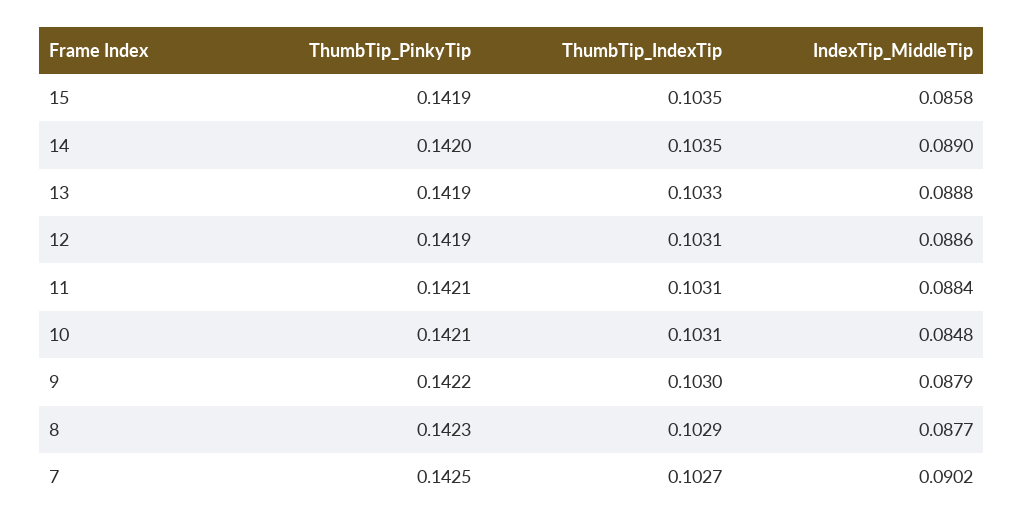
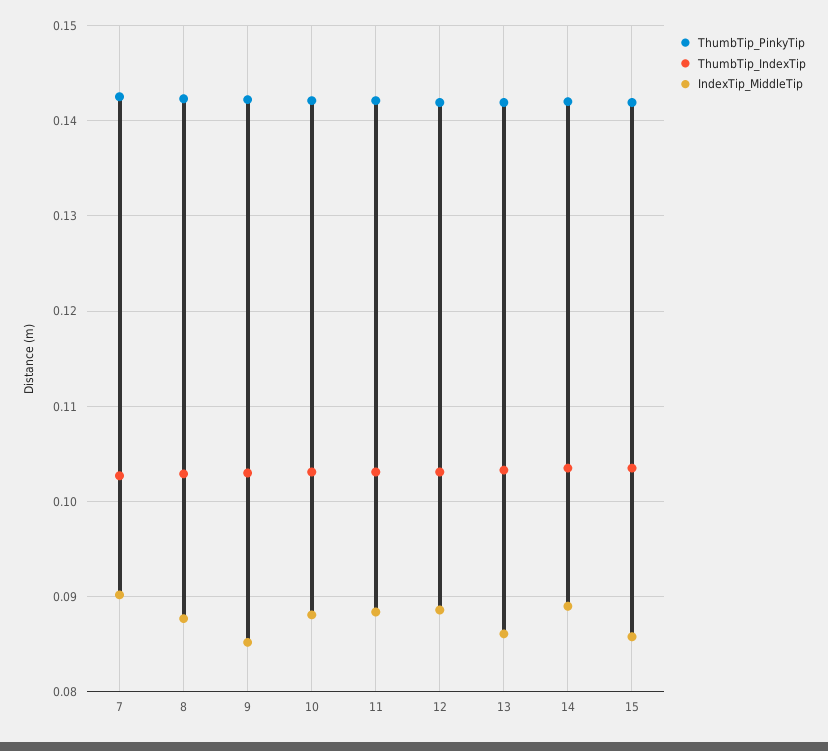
IndexTip_MiddleTip, 13: 0.0888 -> 0.086
IndexTip_MiddleTip, 10: 0.0848 -> 0.088
IndexTip_MiddleTip, 9: 0.0879 -> 0.085

